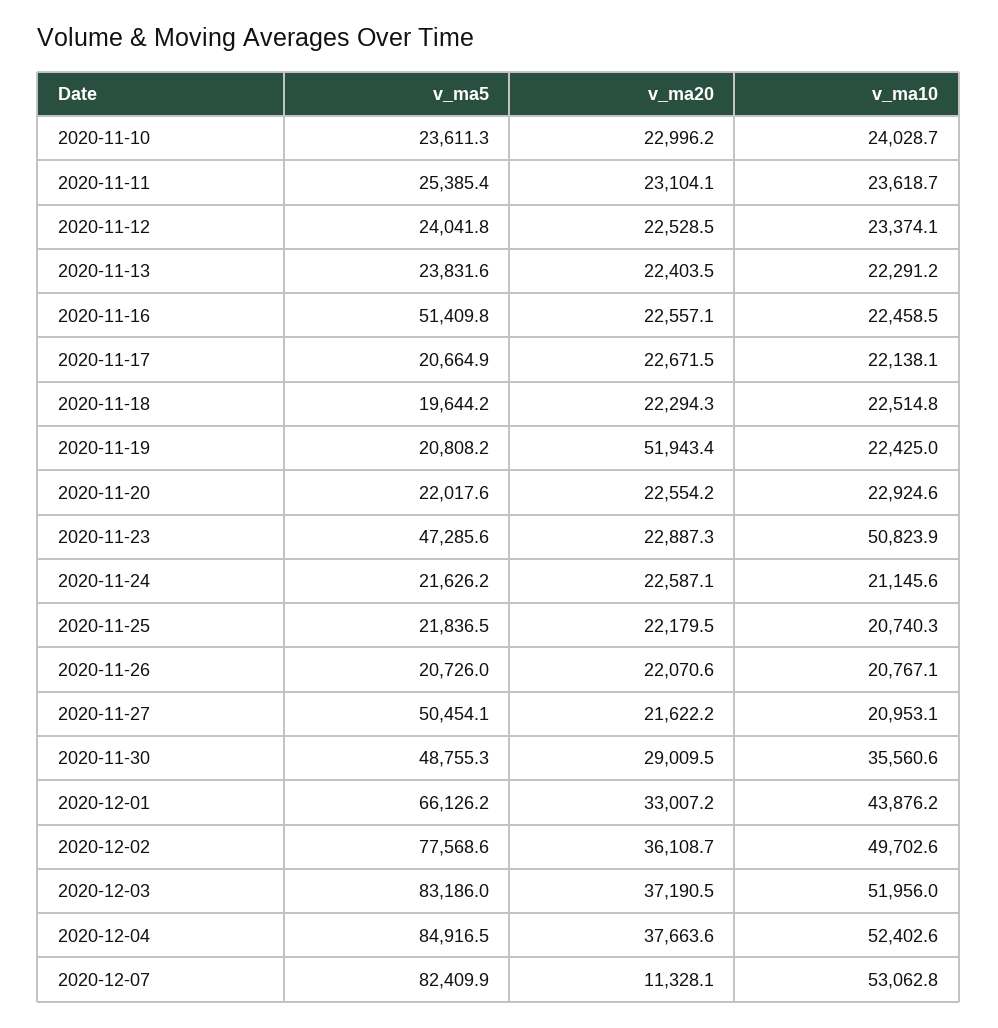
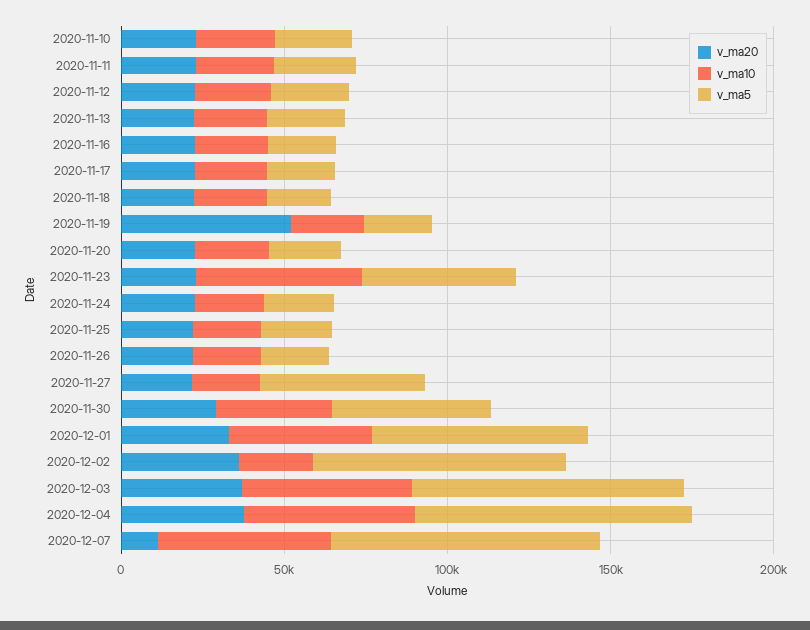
v_ma5, 2020-11-16: 51409.8 -> 20000
v_ma10, 2020-12-02: 49702.6 -> 20000

